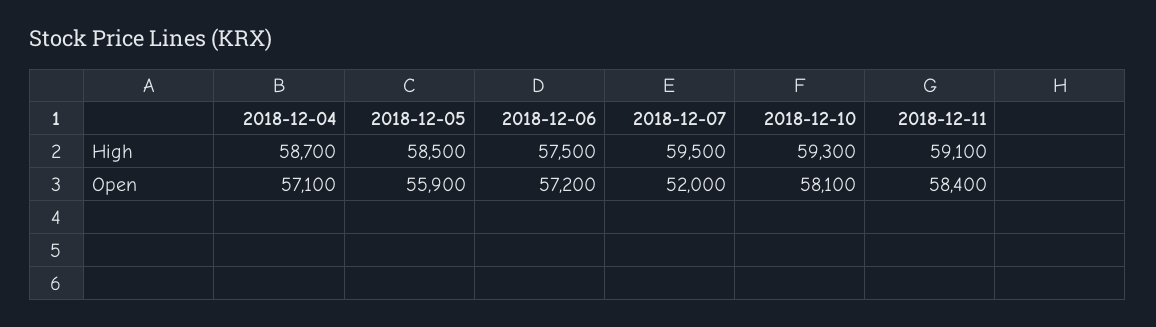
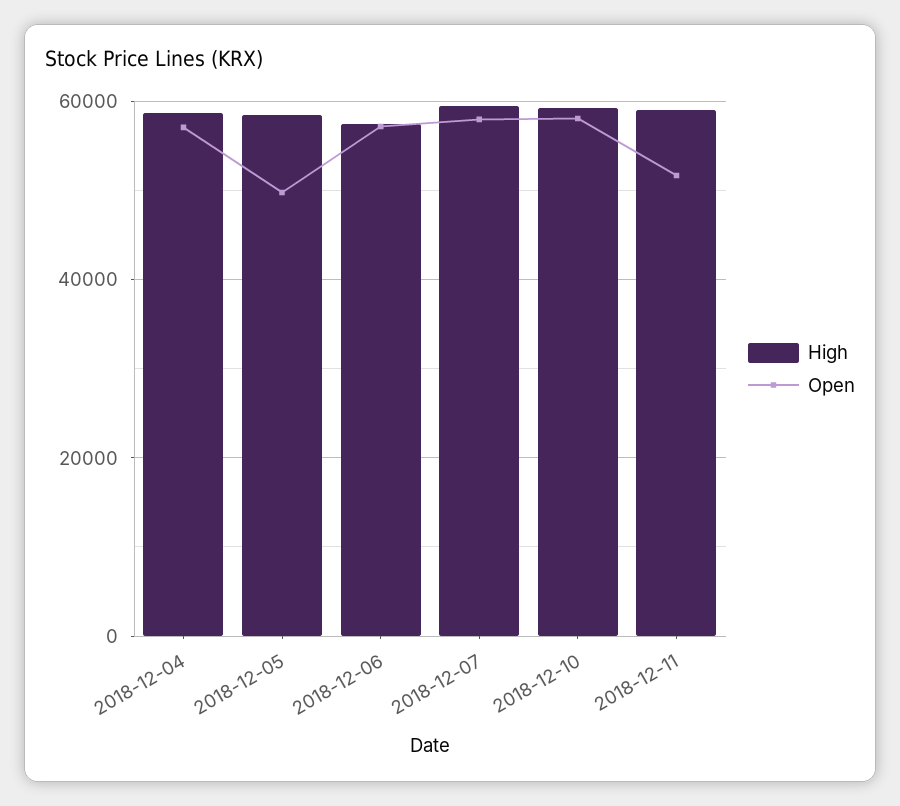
Open, 2018-12-05: 55900 -> 50000
Open, 2018-12-07: 52000 -> 58000
Open, 2018-12-11: 58400 -> 52000

